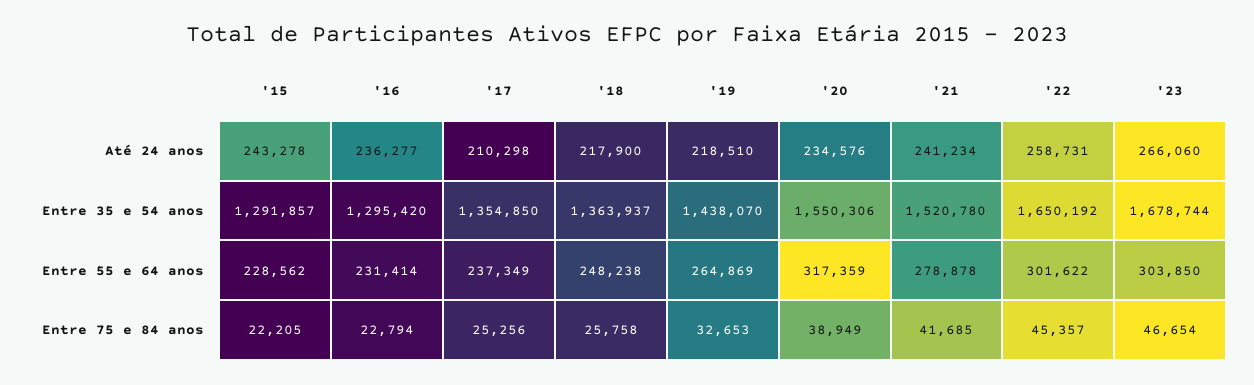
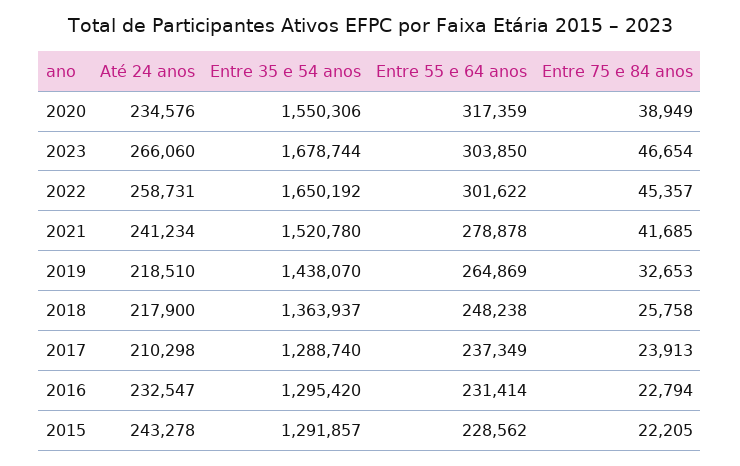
'16, Até 24 anos: 236277 -> 232547
'17, Entre 35 e 54 anos: 1354850 -> 1288740
'17, Entre 75 e 84 anos: 25256 -> 23913

